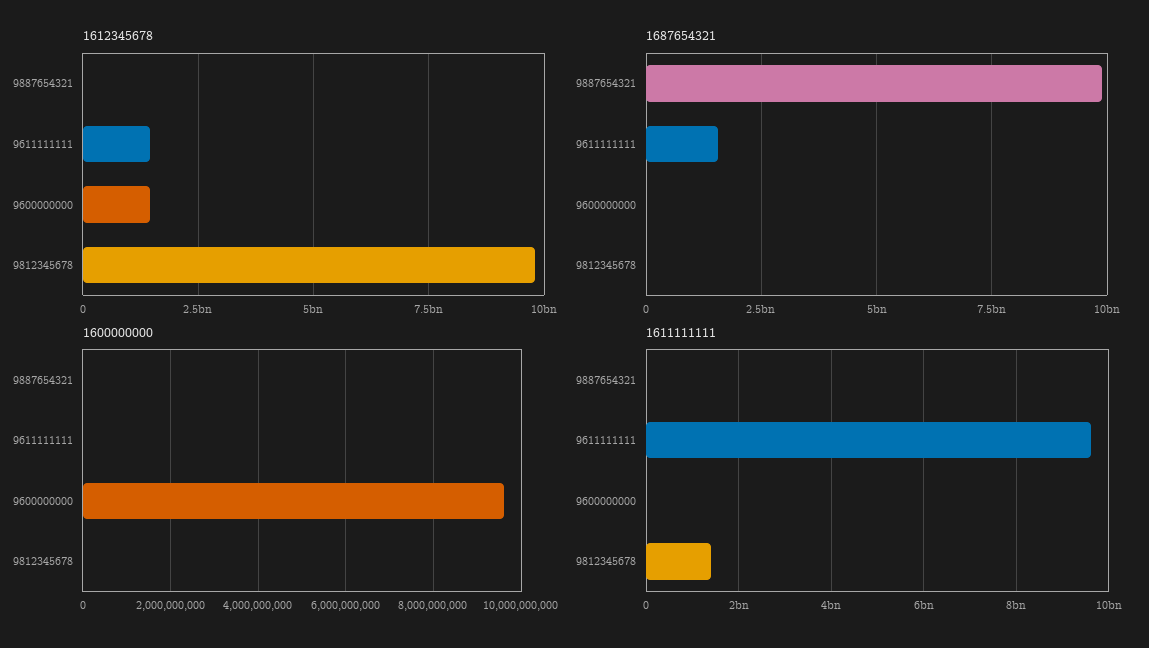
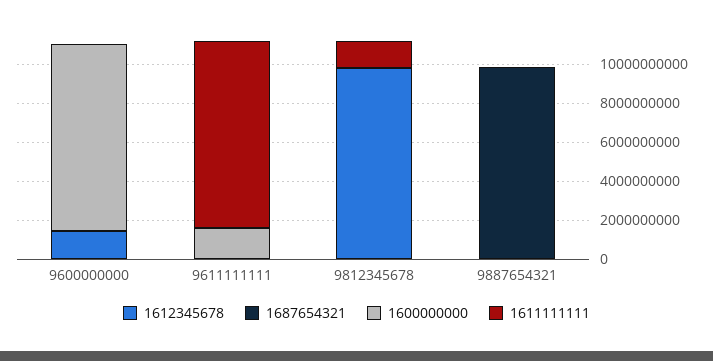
1612345678, 9611111111: 1500000000 -> 0
1687654321, 9611111111: 1500000000 -> 0
1600000000, 9611111111: 0 -> 1500000000

